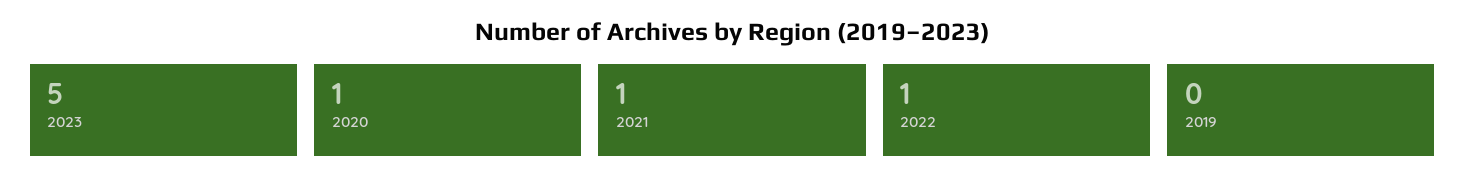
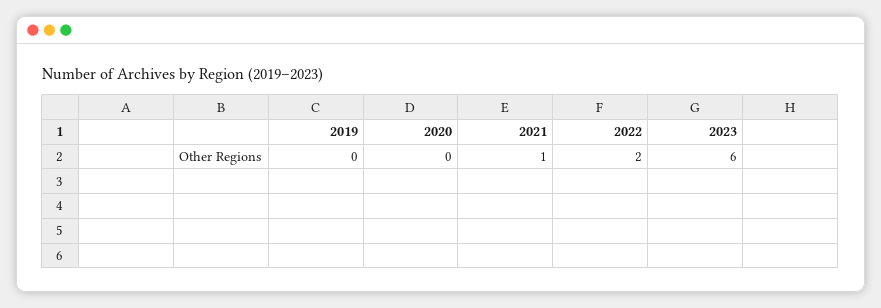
2023: 5 -> 6
2020: 1 -> 0
2022: 1 -> 2

